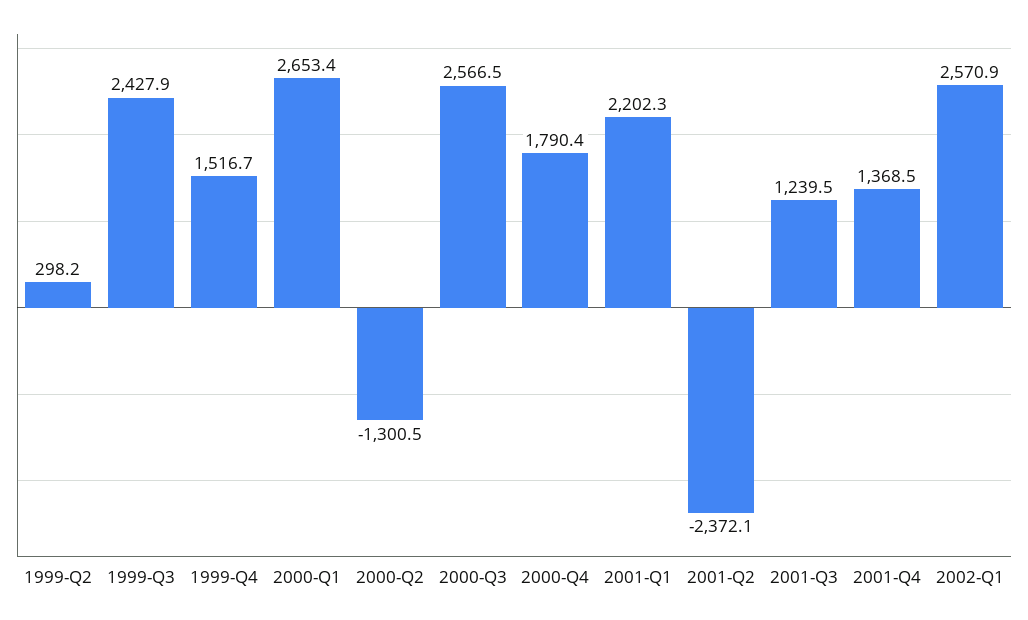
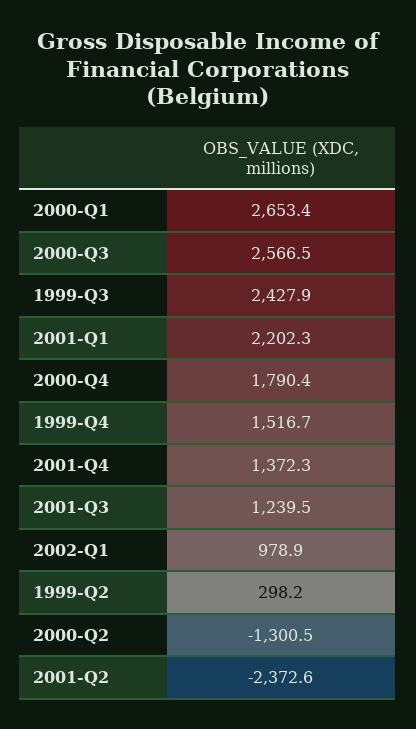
2001-Q2: -2372.1 -> -2372.6
2001-Q4: 1368.5 -> 1372.3
2002-Q1: 2570.9 -> 978.9

